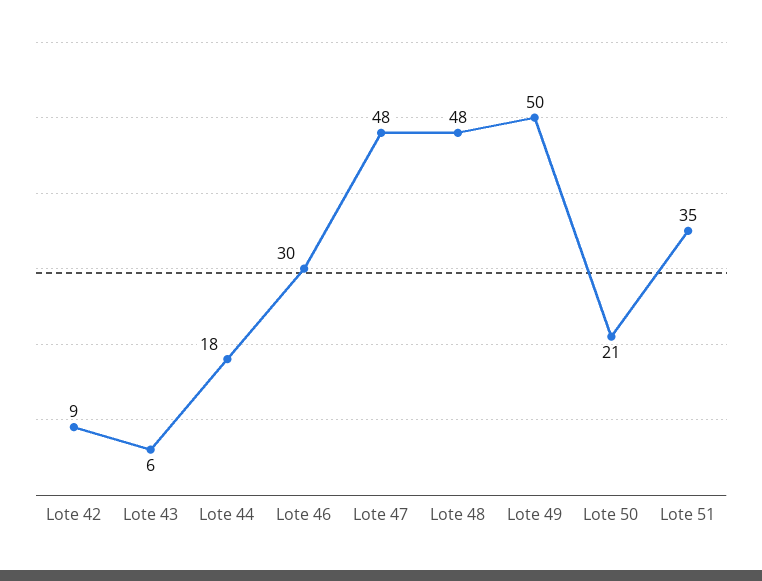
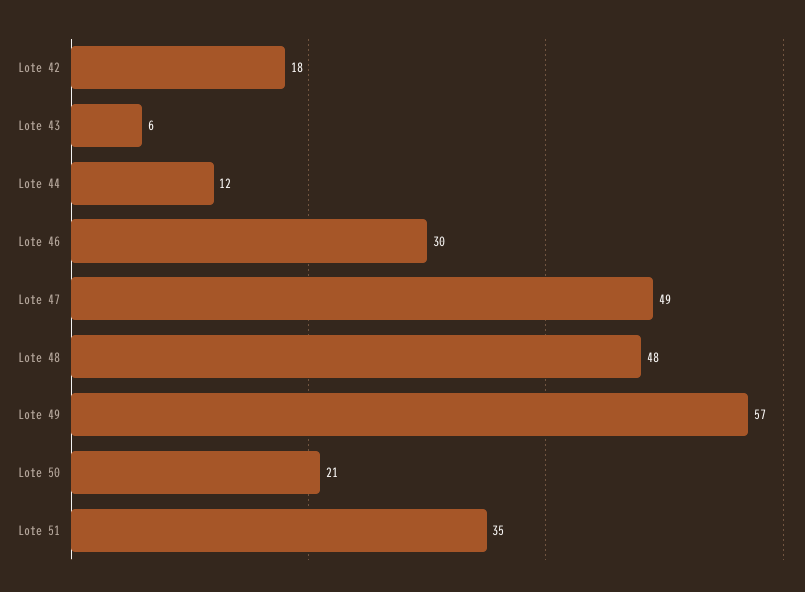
Lote 42: 9 -> 18
Lote 44: 18 -> 12
Lote 47: 48 -> 49
Lote 49: 50 -> 57

